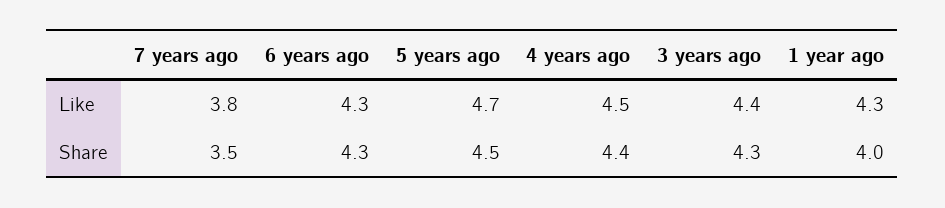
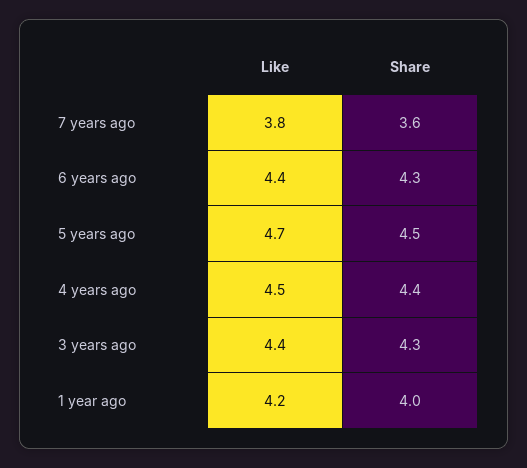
6 years ago, Like: 4.3 -> 4.4
1 year ago, Like: 4.3 -> 4.2
7 years ago, Share: 3.5 -> 3.6

